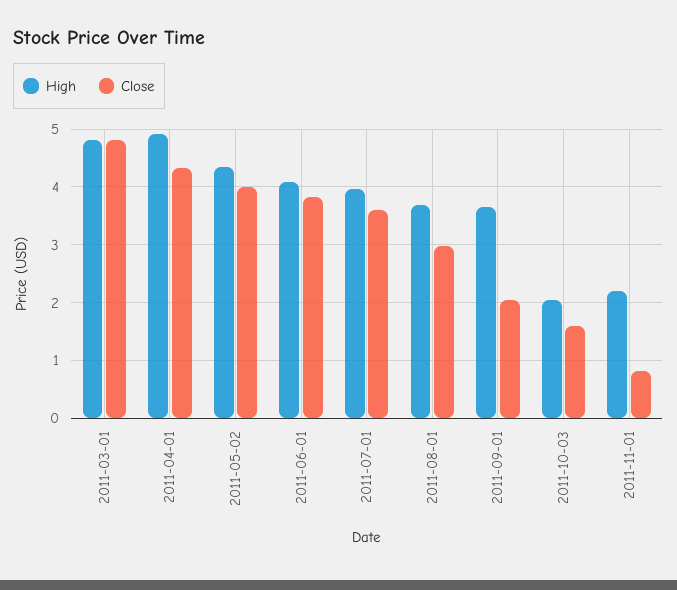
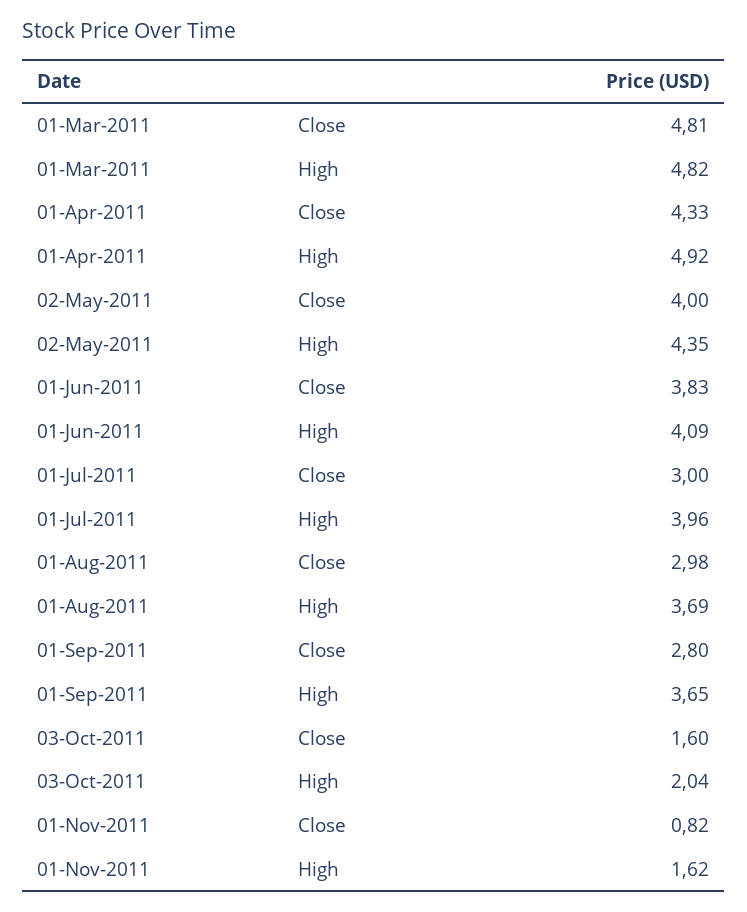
Close, 2011-07-01: 3.6 -> 3
Close, 2011-09-01: 2 -> 2.8
High, 2011-11-01: 2.2 -> 1.62

